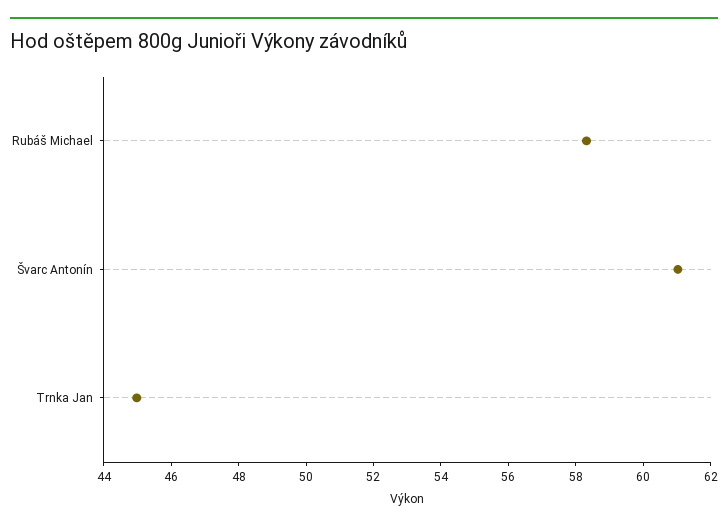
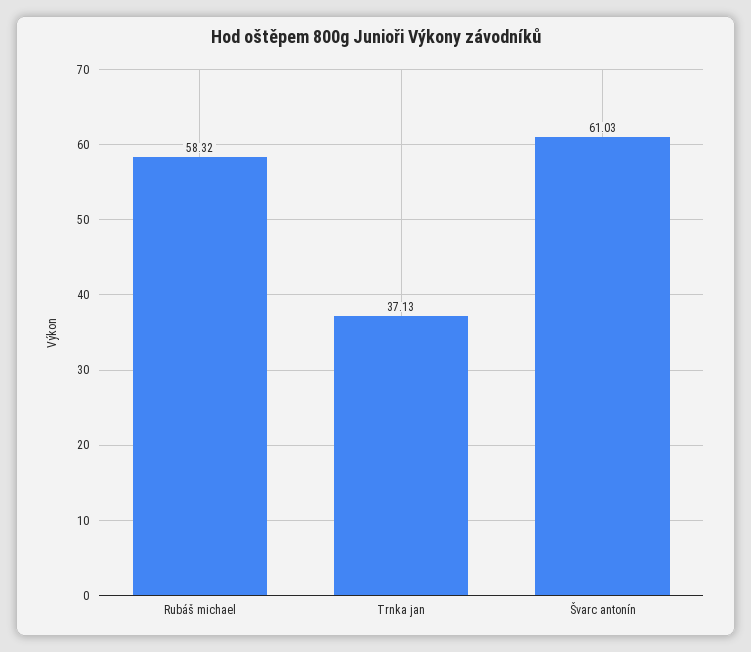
Trnka Jan: 45 -> 37.13

